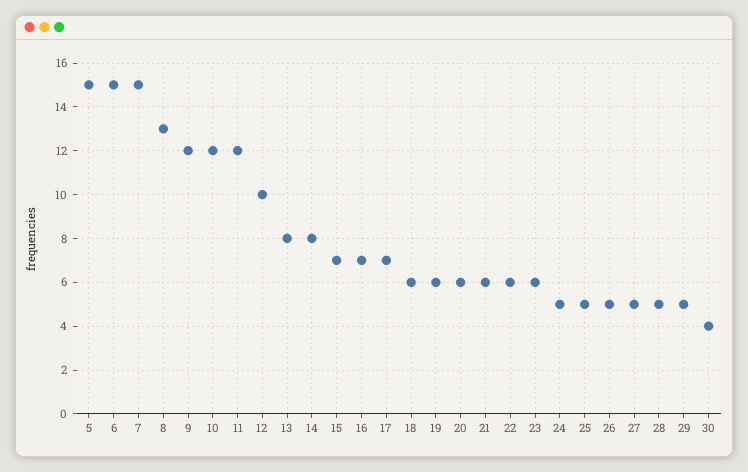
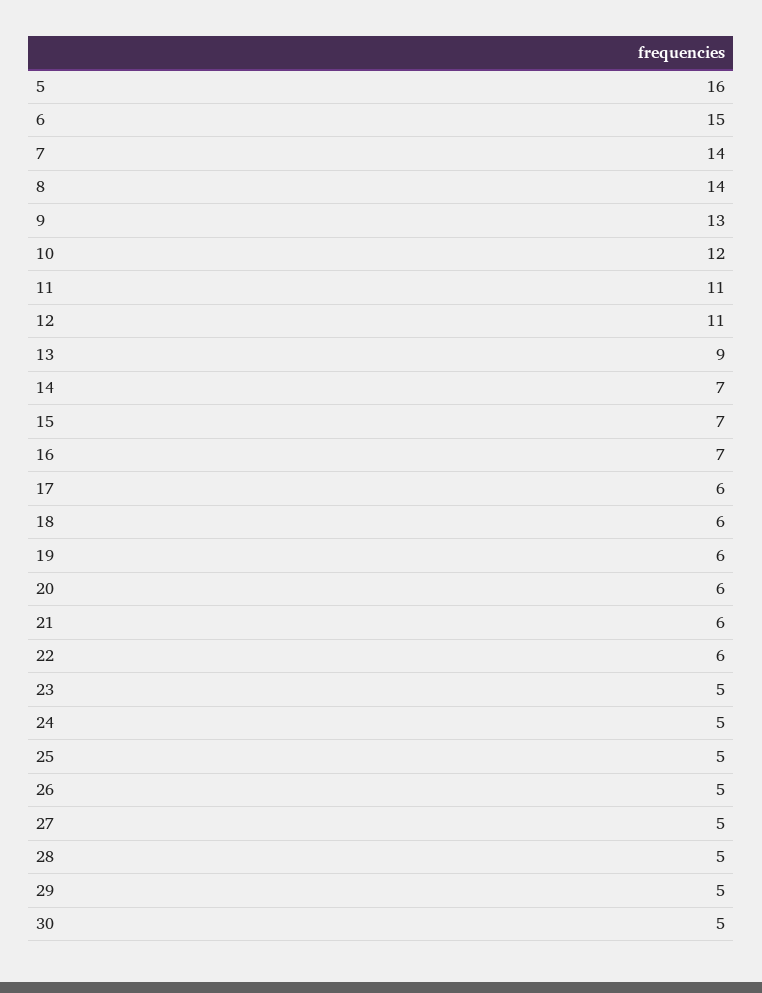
5: 15 -> 16
7: 15 -> 14
8: 13 -> 14
9: 12 -> 13
11: 12 -> 11
12: 10 -> 11
13: 8 -> 9
14: 8 -> 7
17: 7 -> 6
23: 6 -> 5
30: 4 -> 5

